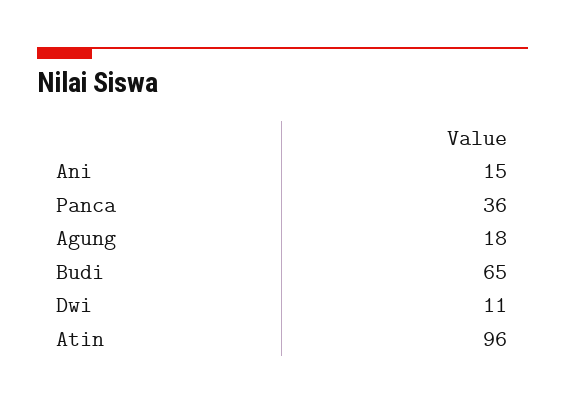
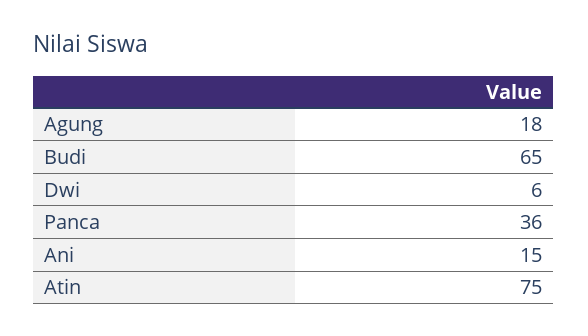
Dwi: 11 -> 6
Atin: 96 -> 75

